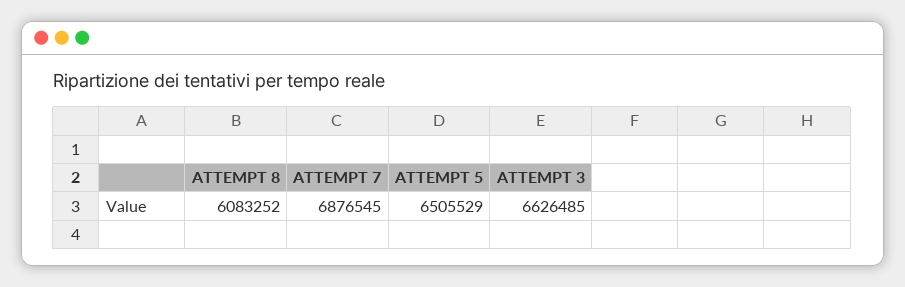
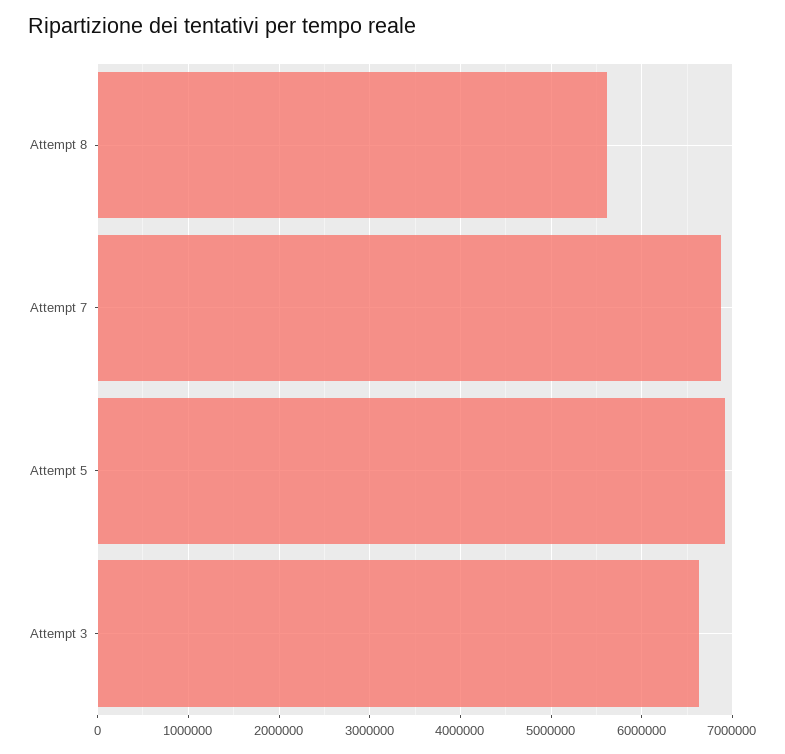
ATTEMPT 8: 6083252 -> 5600000
ATTEMPT 5: 6505529 -> 6900000

